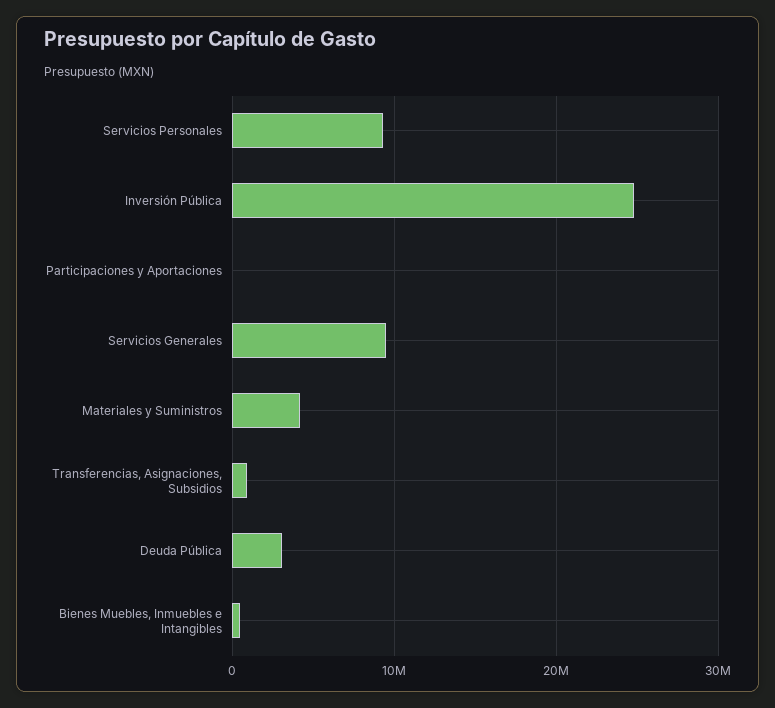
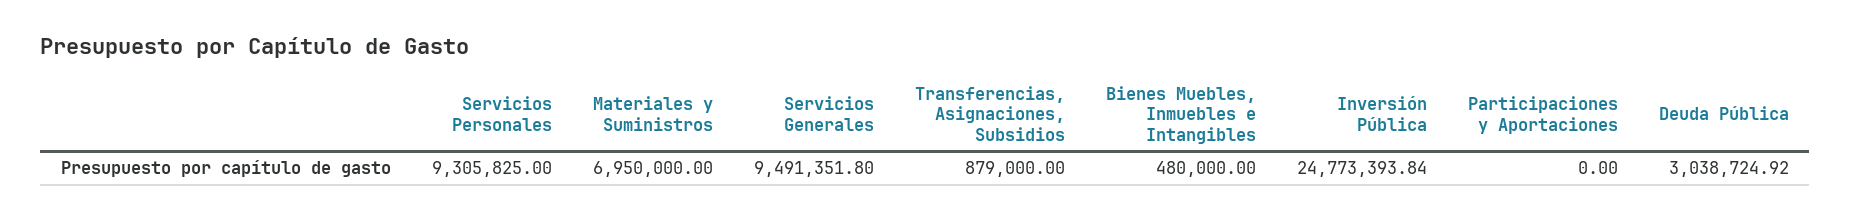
Materiales y Suministros: 4000000 -> 6950000

